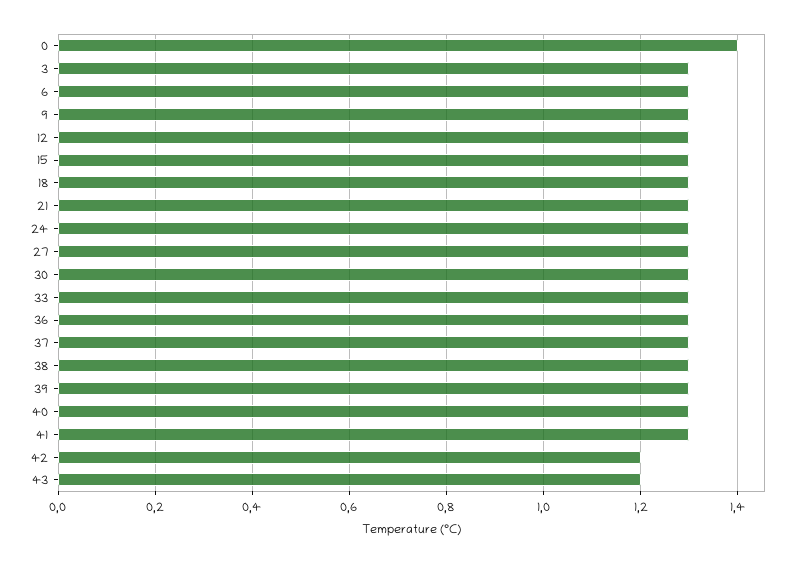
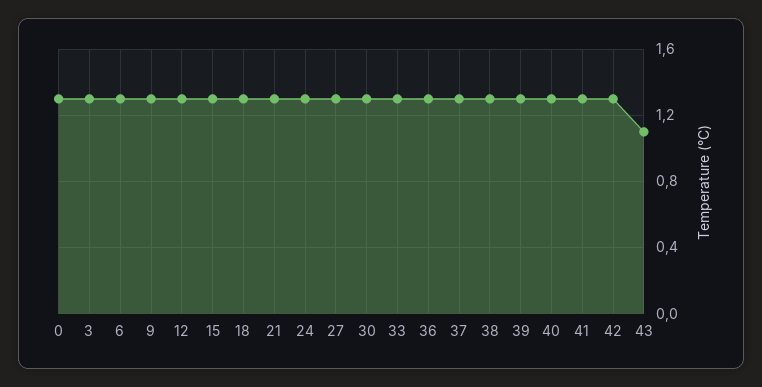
0: 1.4 -> 1.3
42: 1.2 -> 1.3
43: 1.2 -> 1.1

